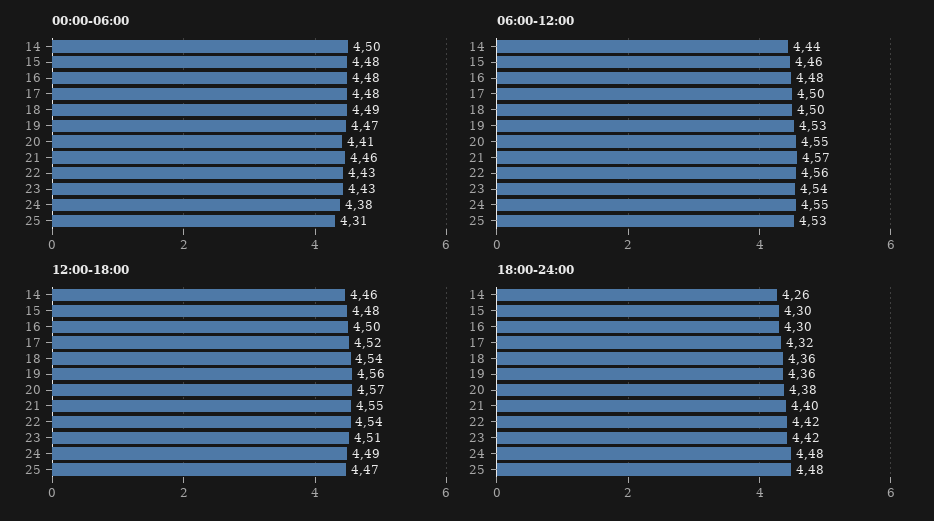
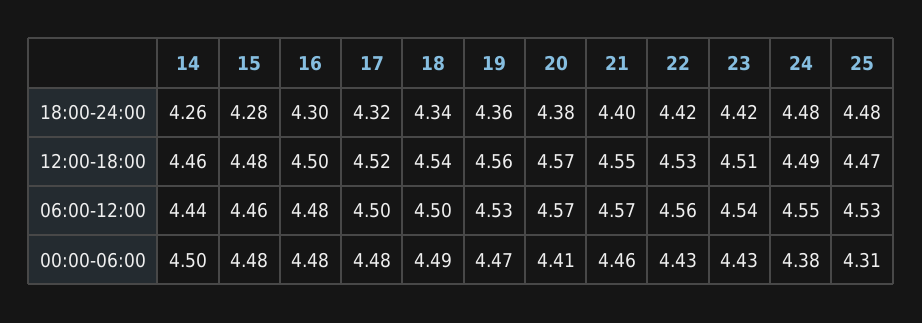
06:00-12:00, 20: 4.55 -> 4.57
12:00-18:00, 22: 4.54 -> 4.53
18:00-24:00, 15: 4.3 -> 4.28
18:00-24:00, 18: 4.36 -> 4.34

